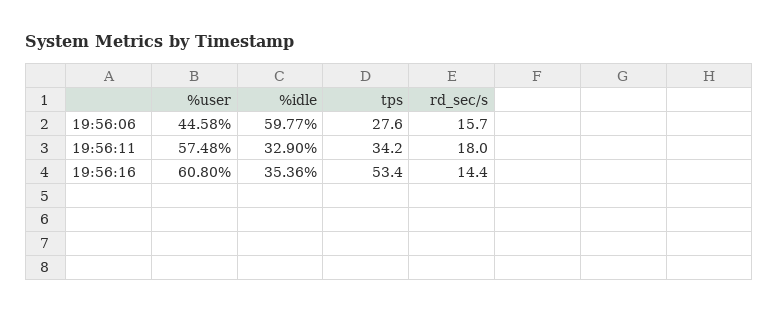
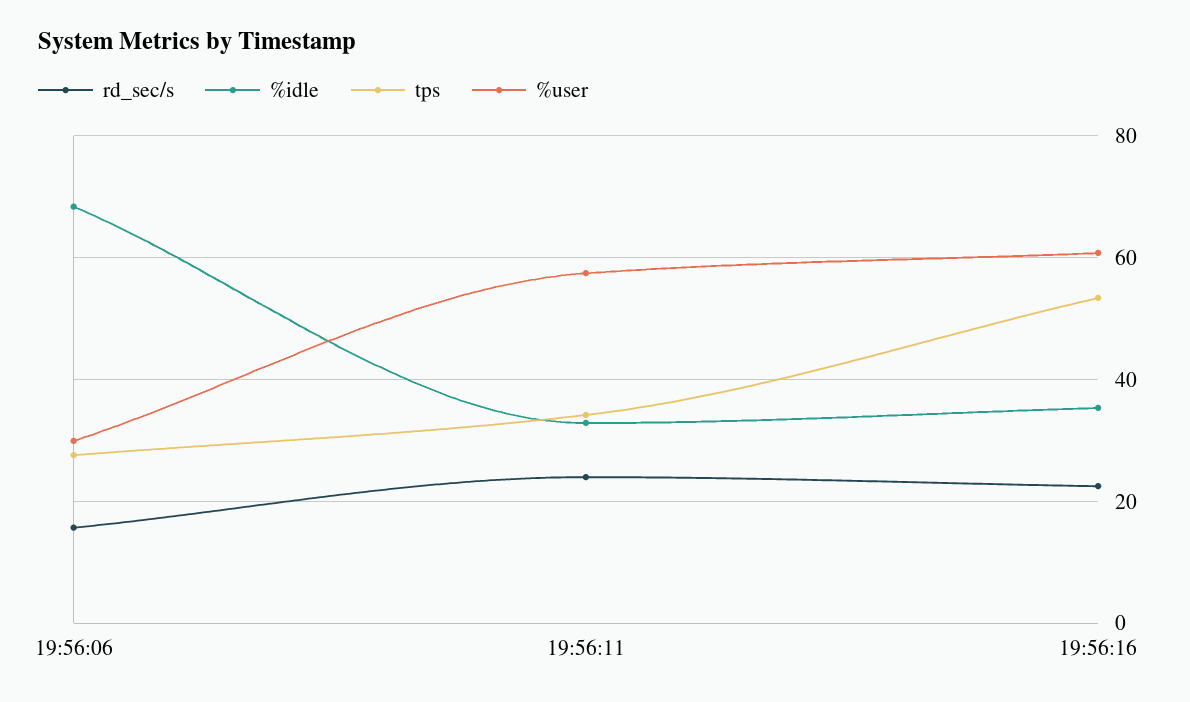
%user, 19:56:06: 44.58 -> 30
%idle, 19:56:06: 59.77 -> 68
rd_sec/s, 19:56:11: 18 -> 24
rd_sec/s, 19:56:16: 14.4 -> 22

